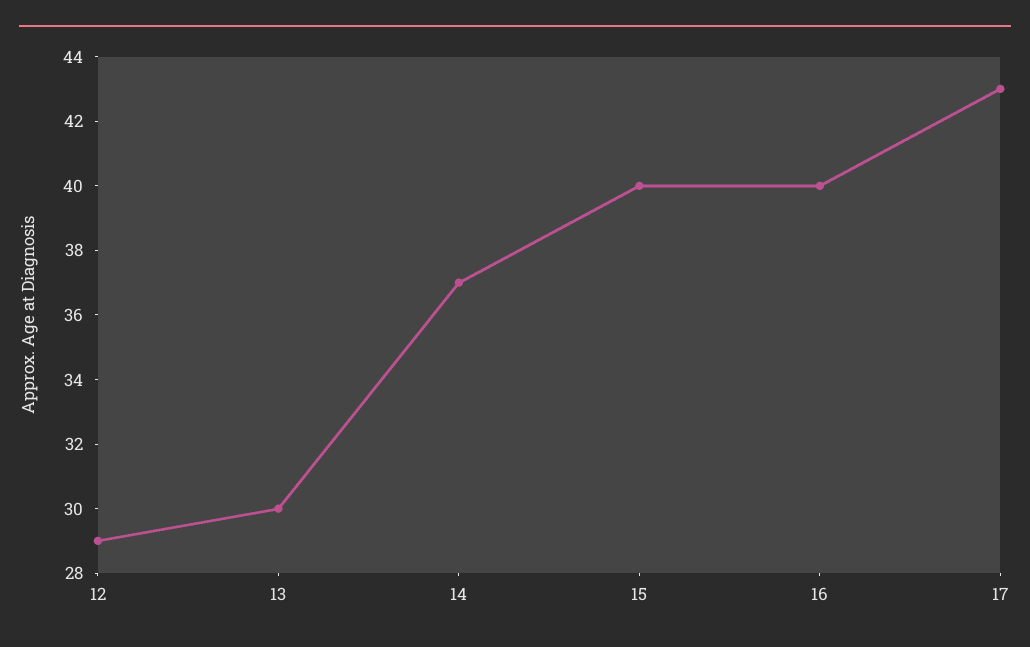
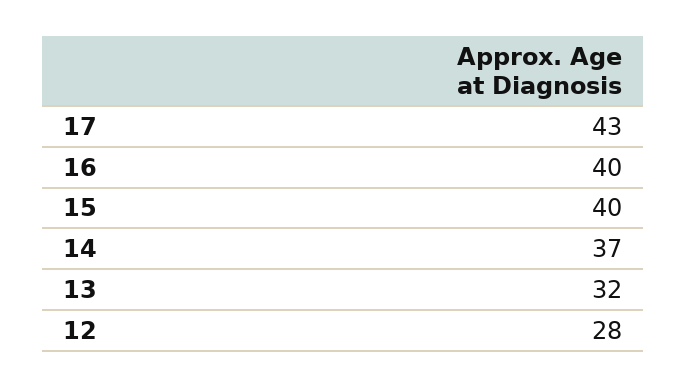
12: 29 -> 28
13: 30 -> 32

